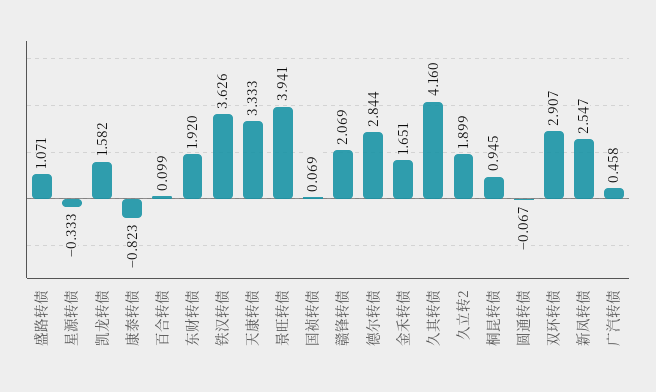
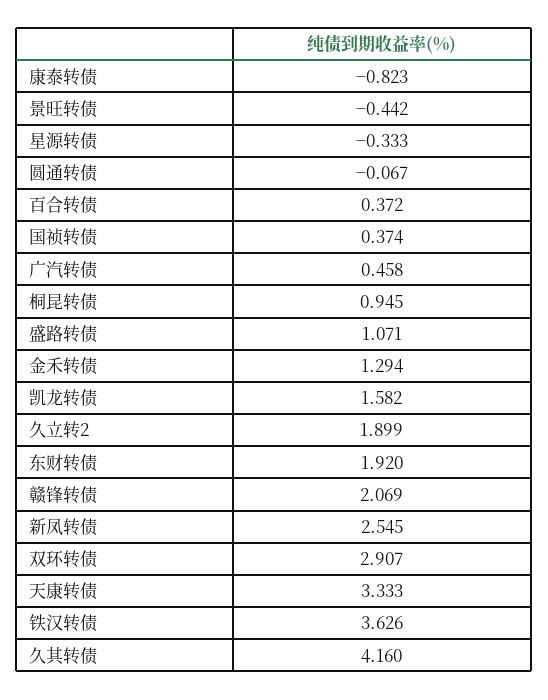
百合转债: 0.099 -> 0.372
景旺转债: 3.941 -> -0.442
国祯转债: 0.069 -> 0.374
德尔转债: 2.844 -> none
金禾转债: 1.651 -> 1.294
新凤转债: 2.547 -> 2.545

